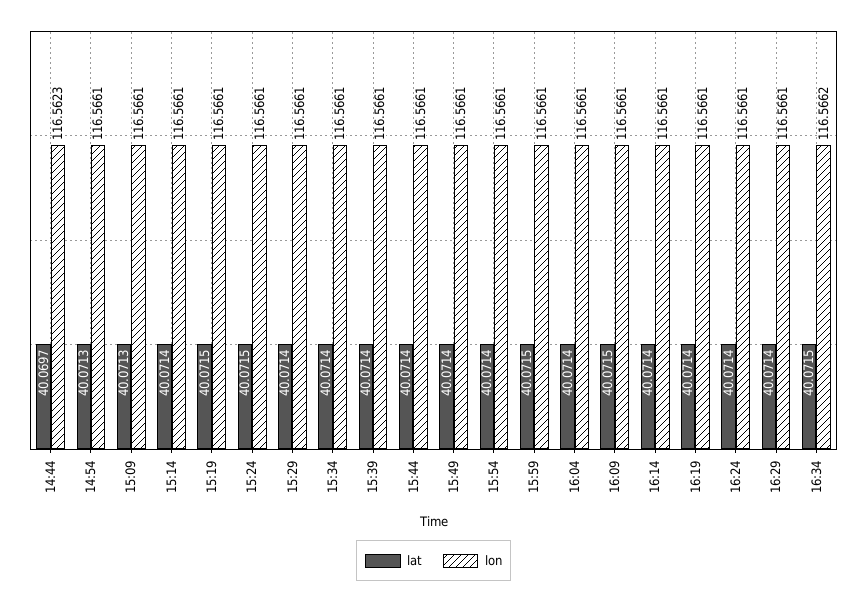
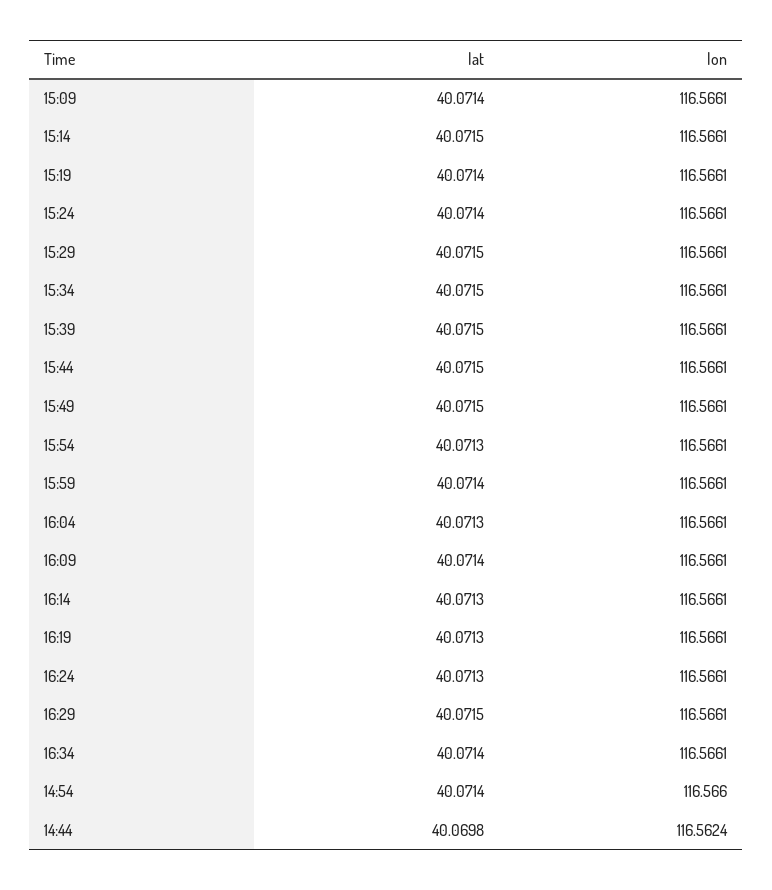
lat, 14:44: 40.0697 -> 40.0698
lon, 14:44: 116.5623 -> 116.5624
lat, 14:54: 40.0713 -> 40.0714
lon, 14:54: 116.5661 -> 116.566
lat, 15:09: 40.0713 -> 40.0714
lat, 15:14: 40.0714 -> 40.0715
lat, 15:19: 40.0715 -> 40.0714
lat, 15:24: 40.0715 -> 40.0714
lat, 15:29: 40.0714 -> 40.0715
lat, 15:34: 40.0714 -> 40.0715
lat, 15:39: 40.0714 -> 40.0715
lat, 15:44: 40.0714 -> 40.0715
lat, 15:49: 40.0714 -> 40.0715
lat, 15:54: 40.0714 -> 40.0713
lat, 15:59: 40.0715 -> 40.0714
lat, 16:04: 40.0714 -> 40.0713
lat, 16:09: 40.0715 -> 40.0714
lat, 16:14: 40.0714 -> 40.0713
lat, 16:19: 40.0714 -> 40.0713
lat, 16:24: 40.0714 -> 40.0713
lat, 16:29: 40.0714 -> 40.0715
lat, 16:34: 40.0715 -> 40.0714
lon, 16:34: 116.5662 -> 116.5661

